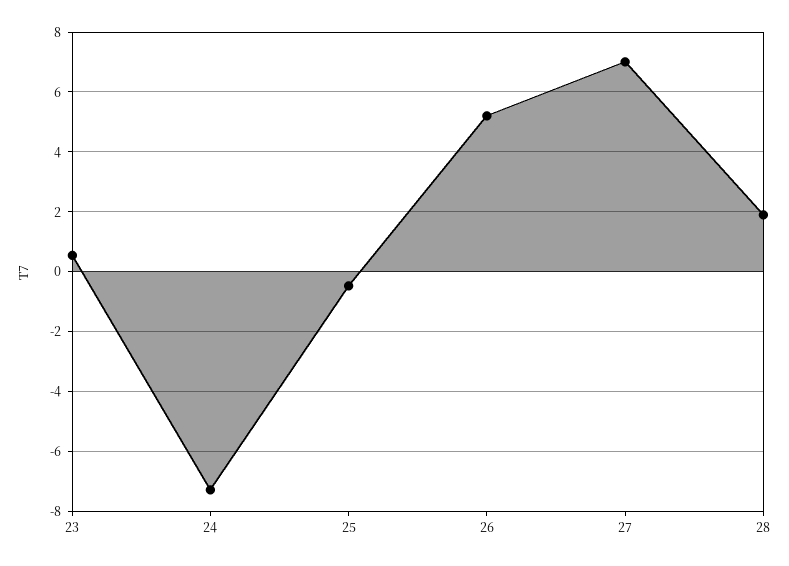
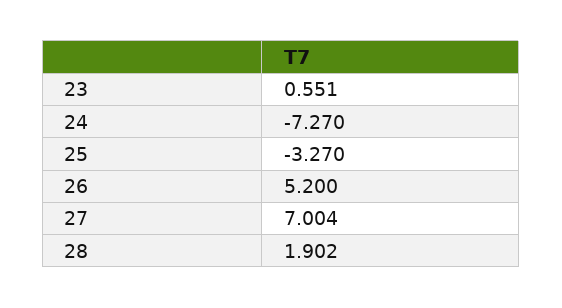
25: -0.5 -> -3.27

